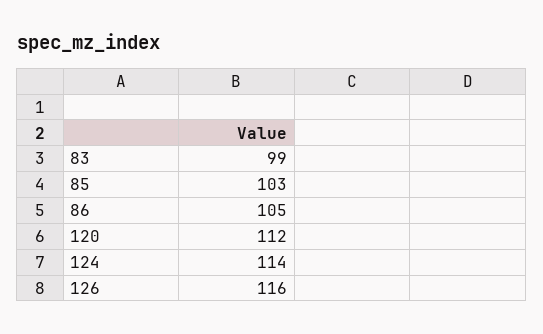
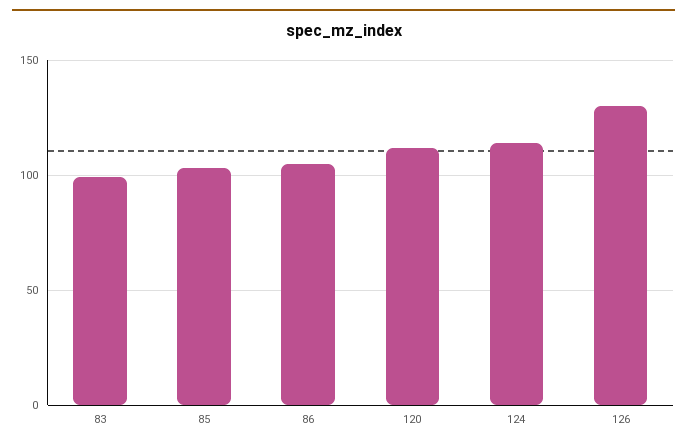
126: 116 -> 130

